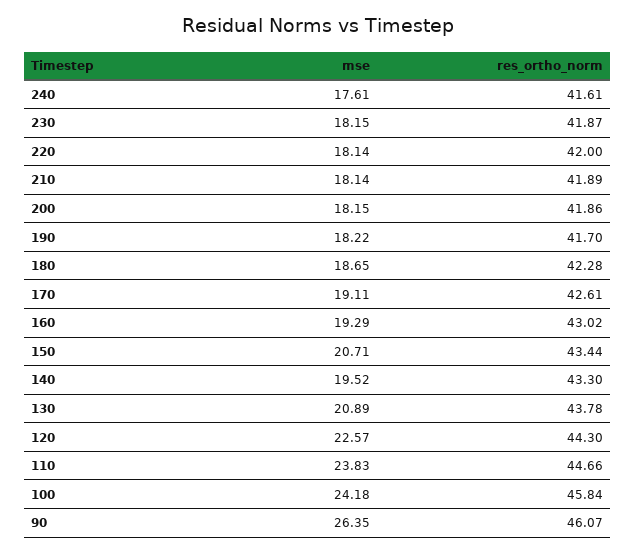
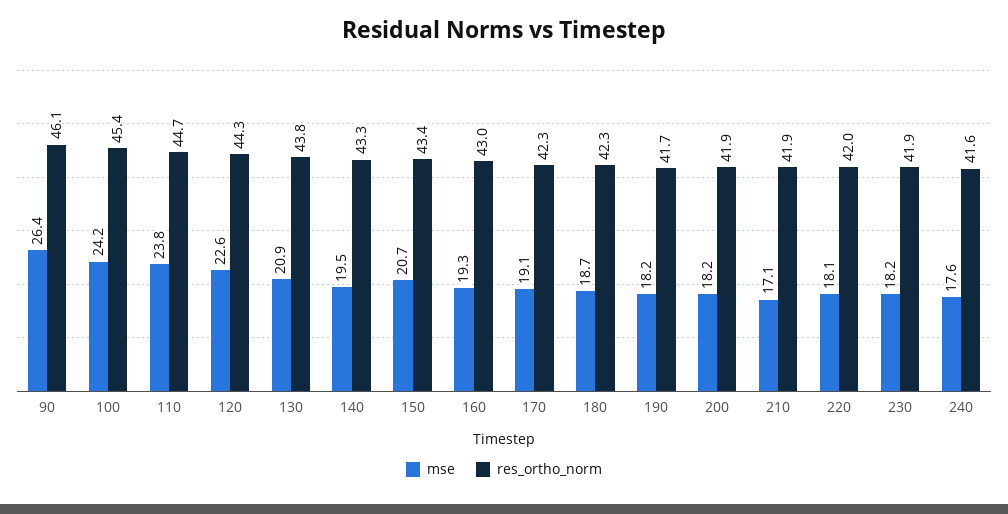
mse, 210: 18.14 -> 17.1
res_ortho_norm, 170: 42.61 -> 42.3
res_ortho_norm, 100: 45.84 -> 45.4

